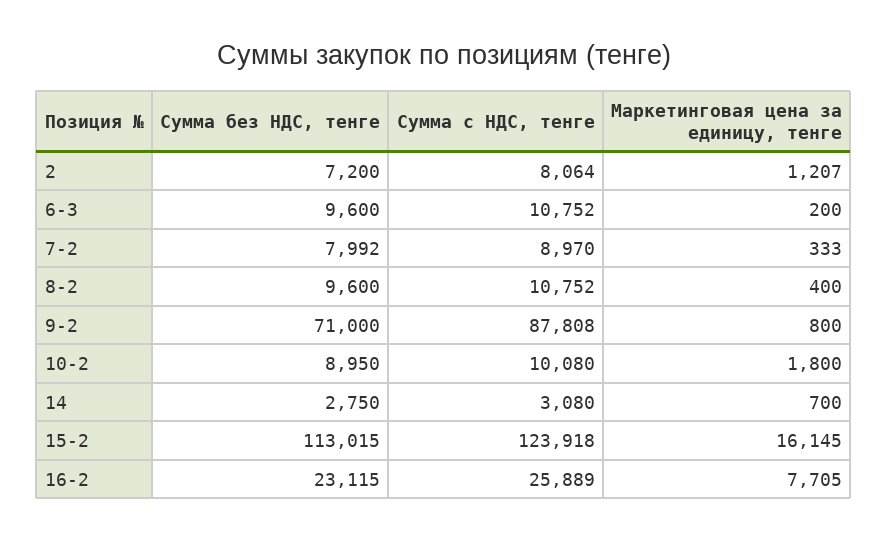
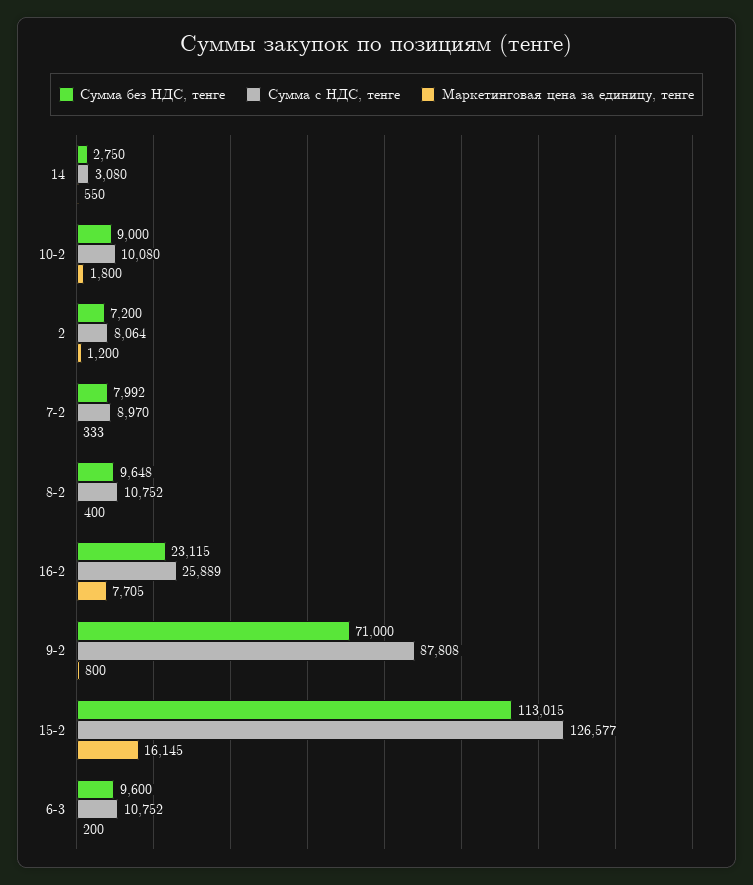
Маркетинговая цена за единицу, тенге, 2: 1207 -> 1200
Сумма без НДС, тенге, 8-2: 9600 -> 9648
Сумма без НДС, тенге, 10-2: 8950 -> 9000
Маркетинговая цена за единицу, тенге, 14: 700 -> 550
Сумма с НДС, тенге, 15-2: 123918 -> 126577

